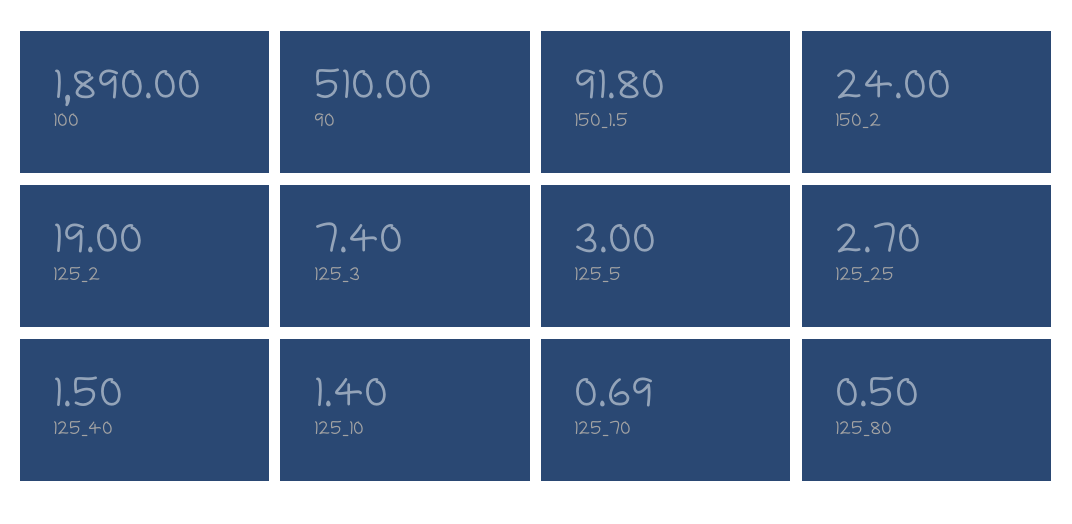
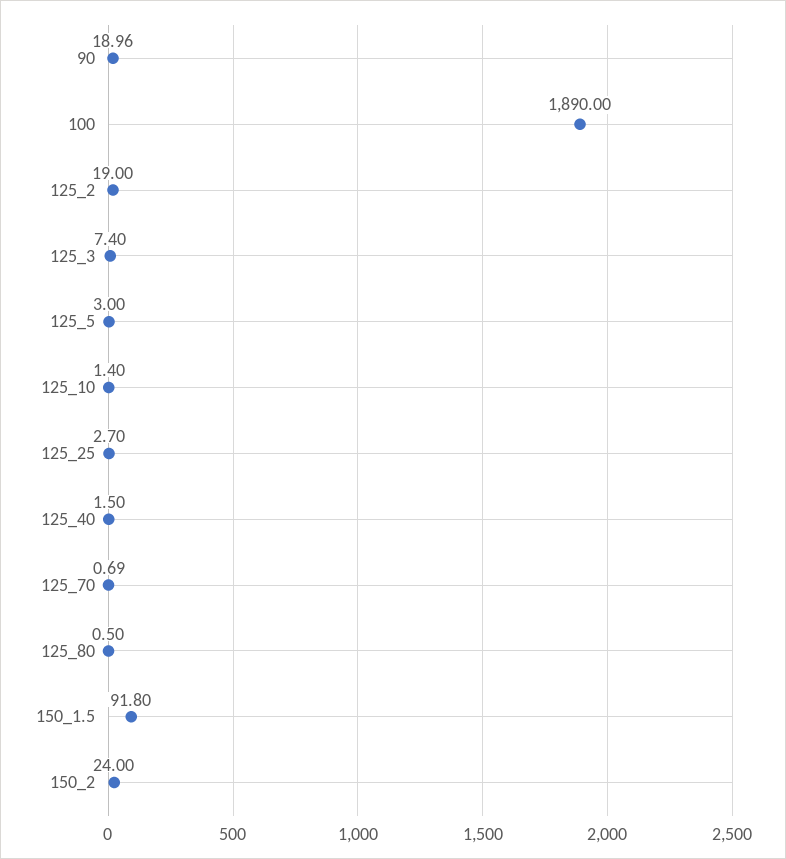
90: 510 -> 18.96

